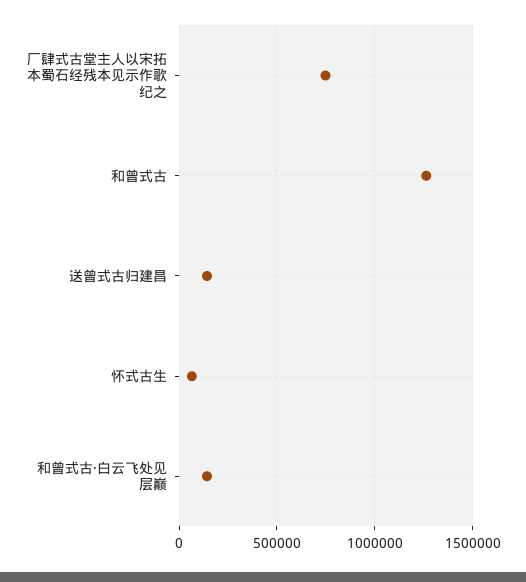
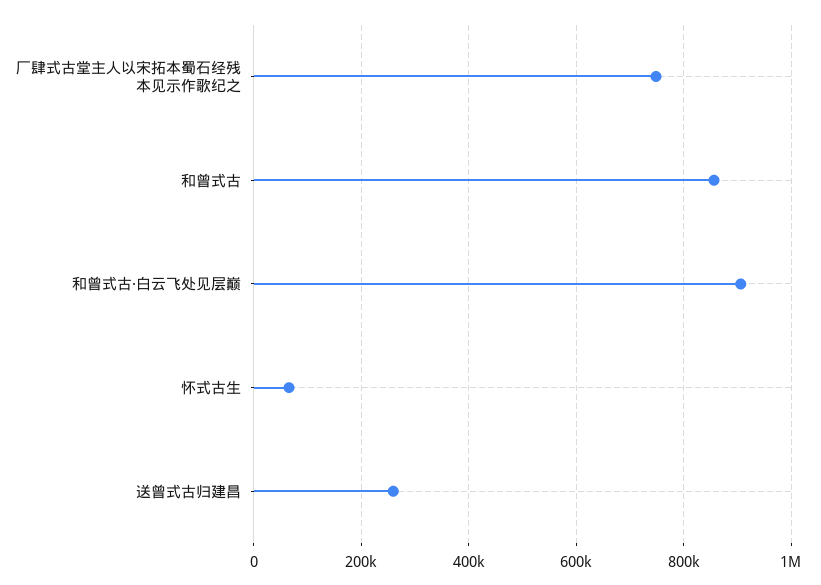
和曾式古: 1250000 -> 860000
送曾式古归建昌: 150000 -> 260000
和曾式古·白云飞处见层巅: 150000 -> 900000

